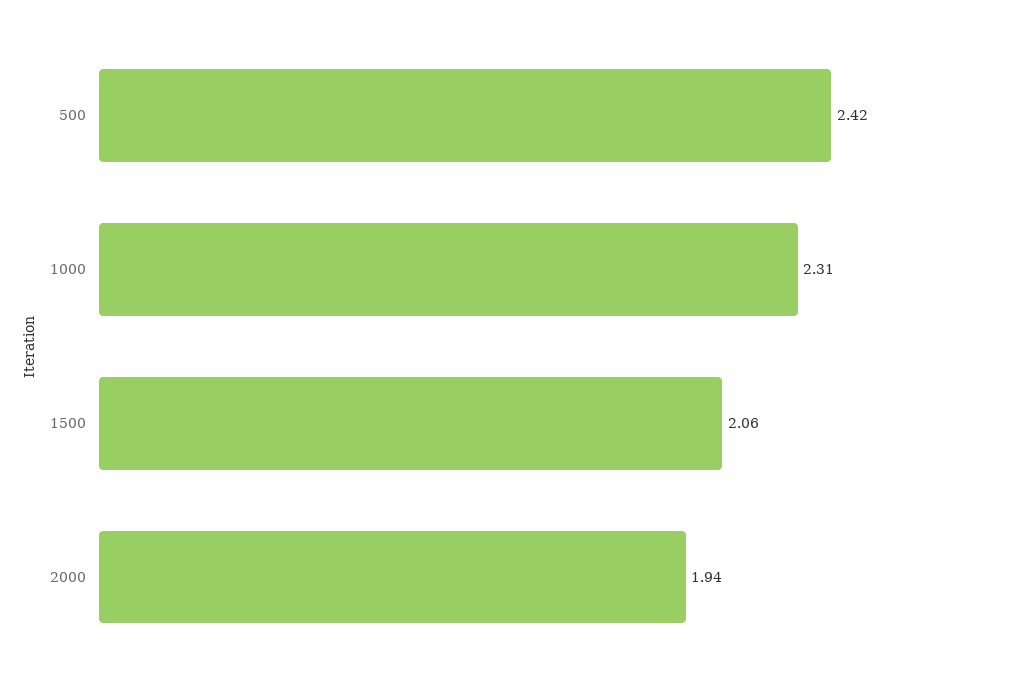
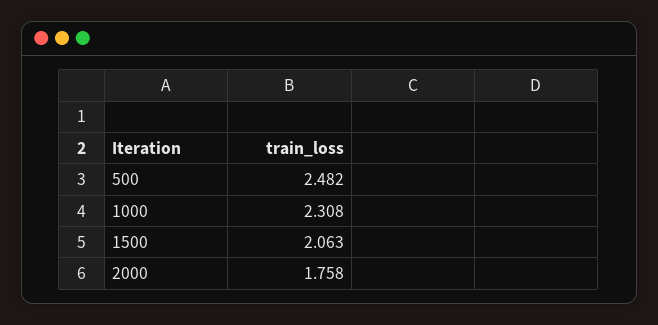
500: 2.42 -> 2.482
2000: 1.94 -> 1.758

